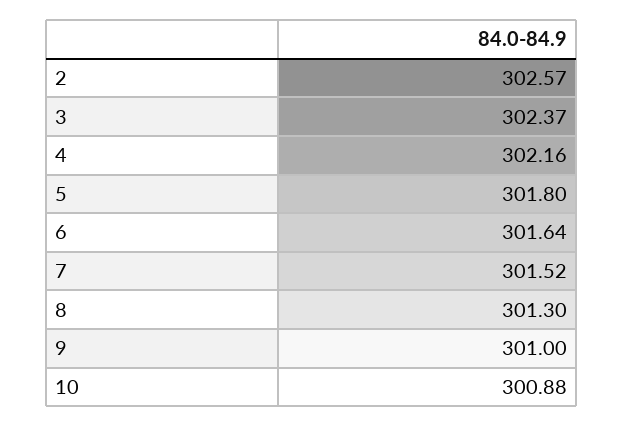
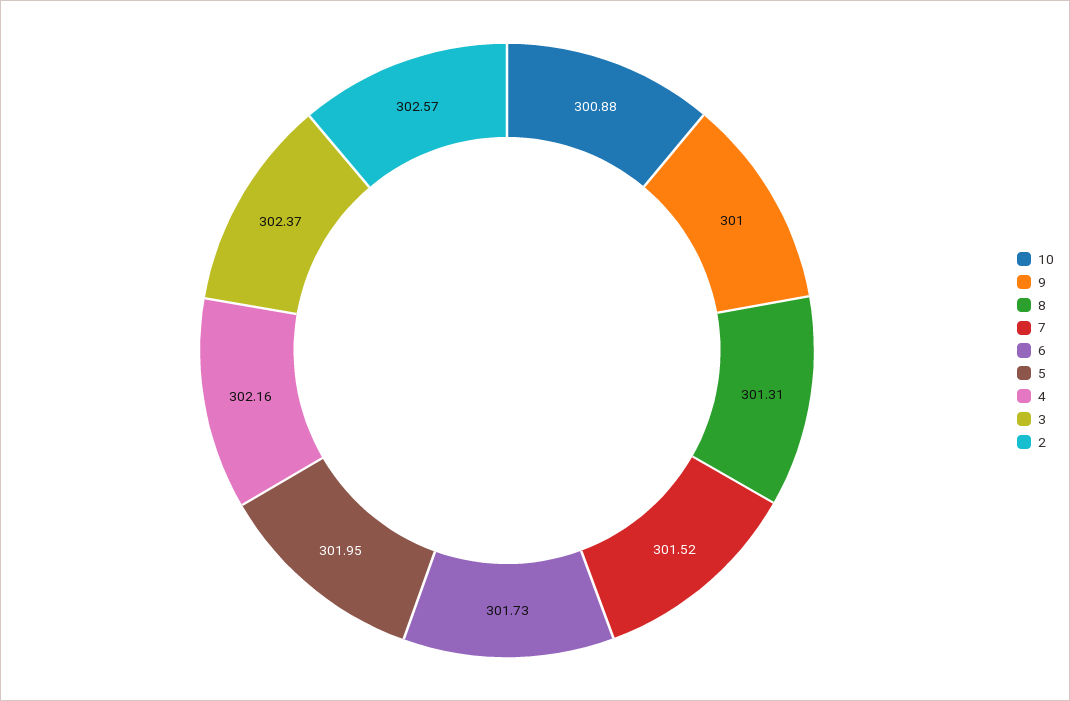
5: 301.8 -> 301.95
6: 301.64 -> 301.73
8: 301.3 -> 301.31

